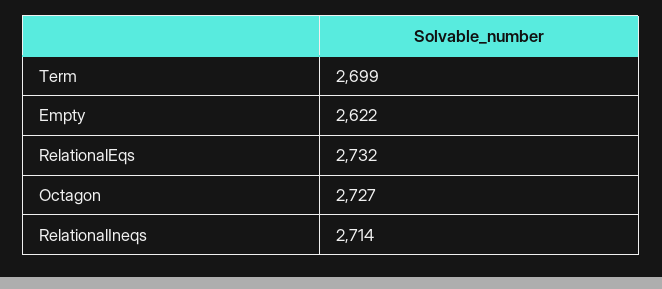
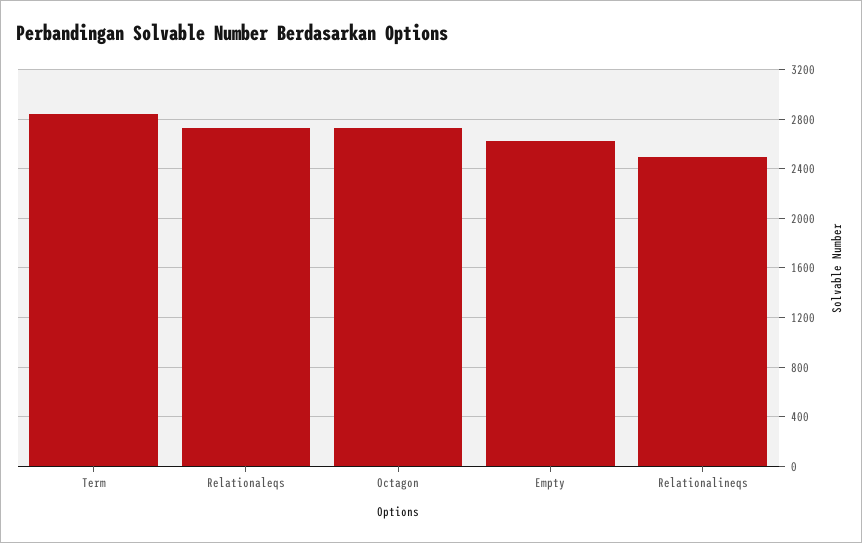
Term: 2699 -> 2850
RelationalIneqs: 2714 -> 2500

